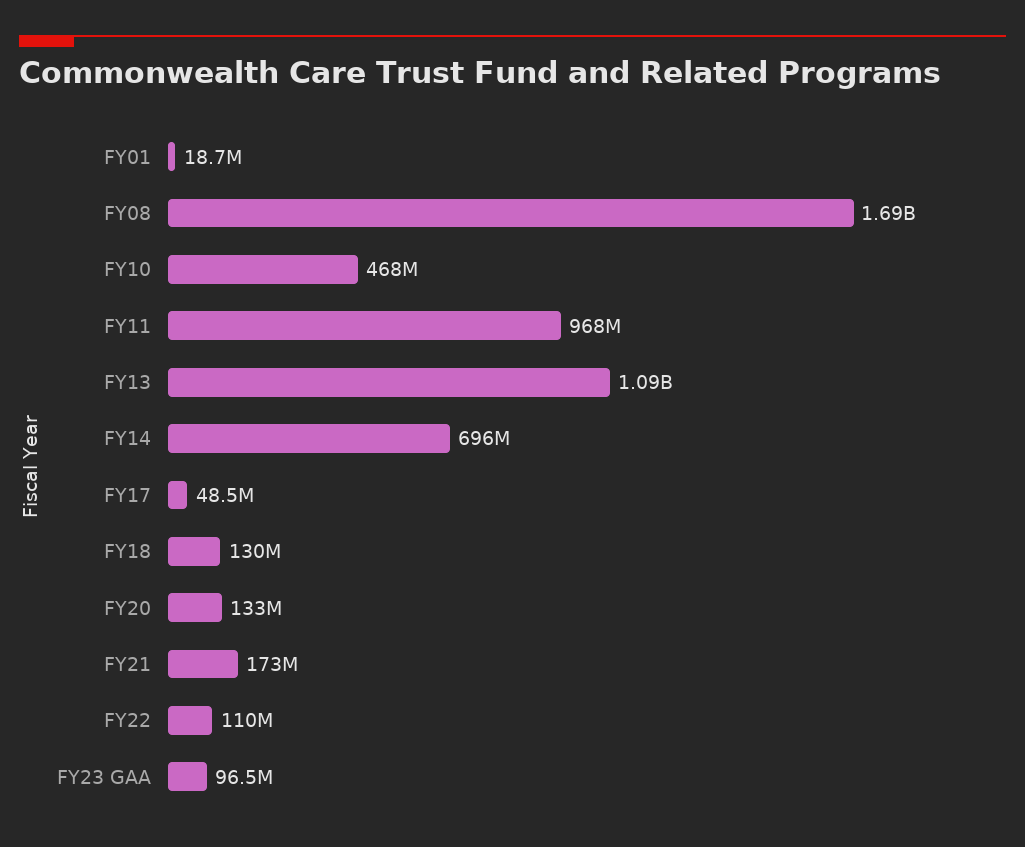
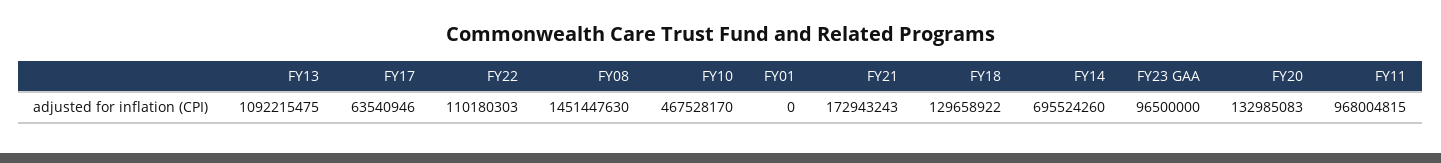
FY01: 18700000 -> 0
FY08: 1690000000 -> 1451447630
FY17: 48500000 -> 63540946

